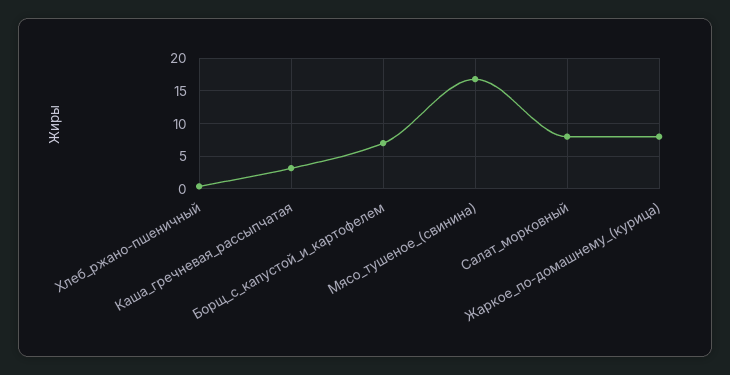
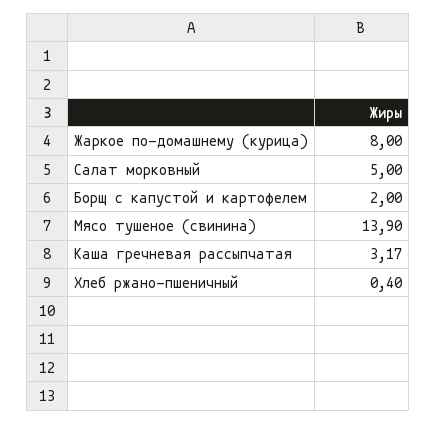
Борщ_с_капустой_и_картофелем: 7 -> 2
Мясо_тушеное_(свинина): 17 -> 13.9
Салат_морковный: 8 -> 5

